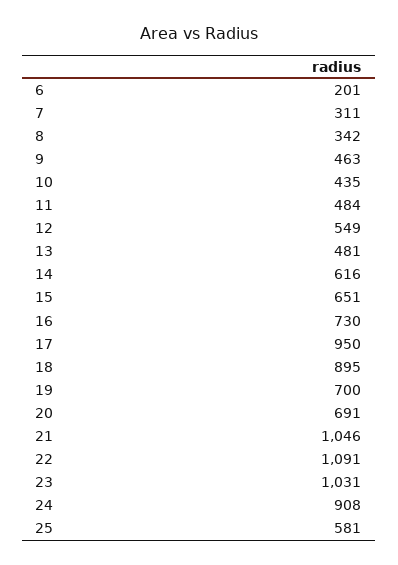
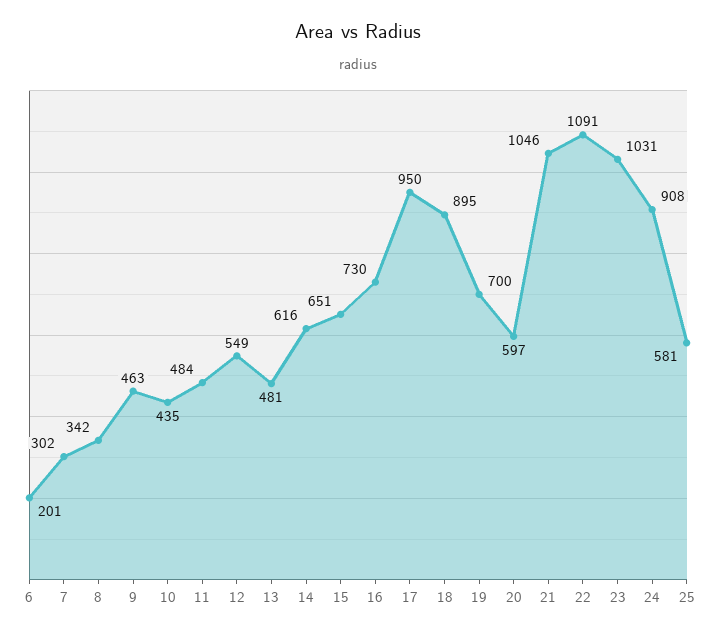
7: 311 -> 302
20: 691 -> 597

